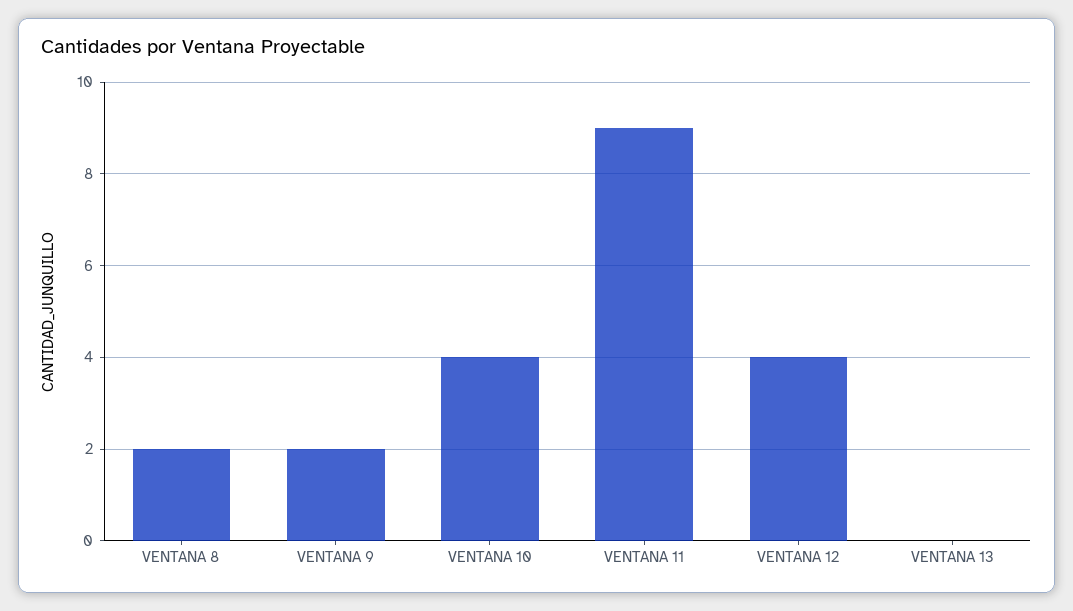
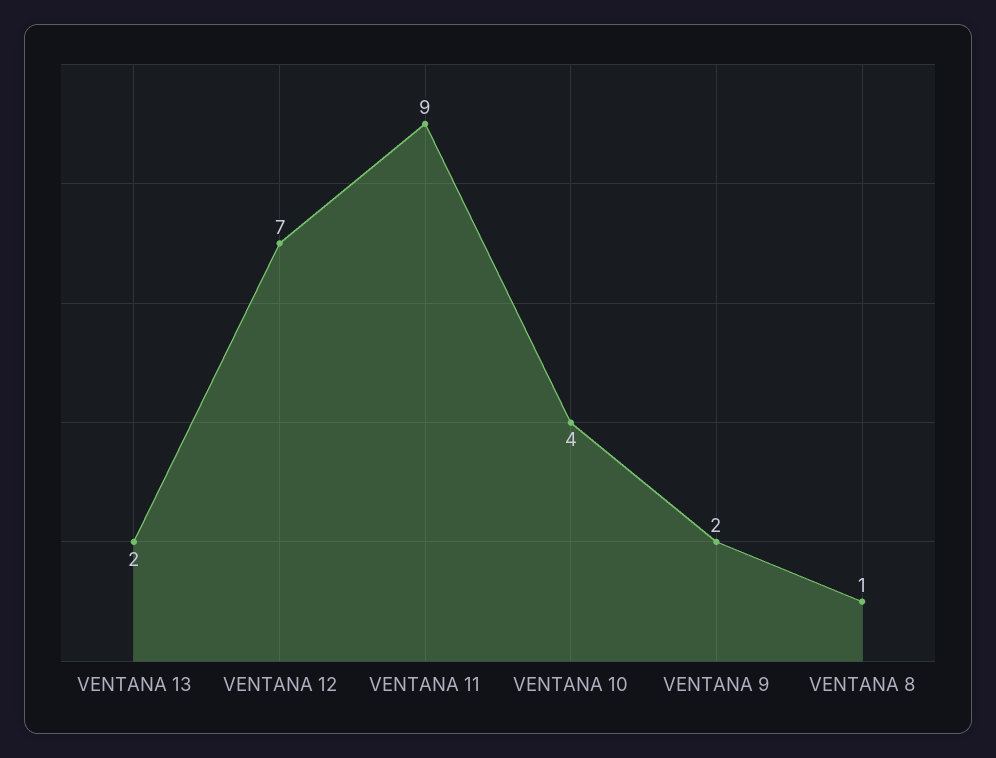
VENTANA 8: 2 -> 1
VENTANA 12: 4 -> 7
VENTANA 13: 0 -> 2

